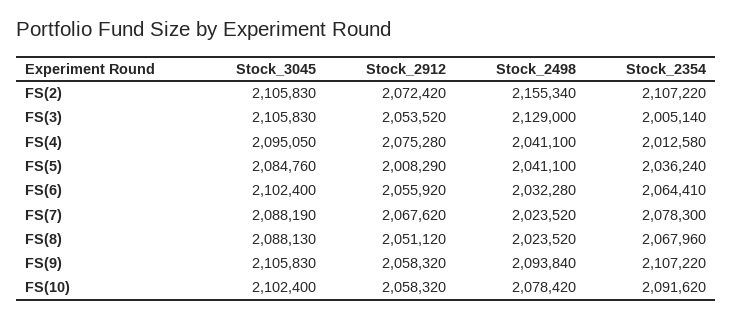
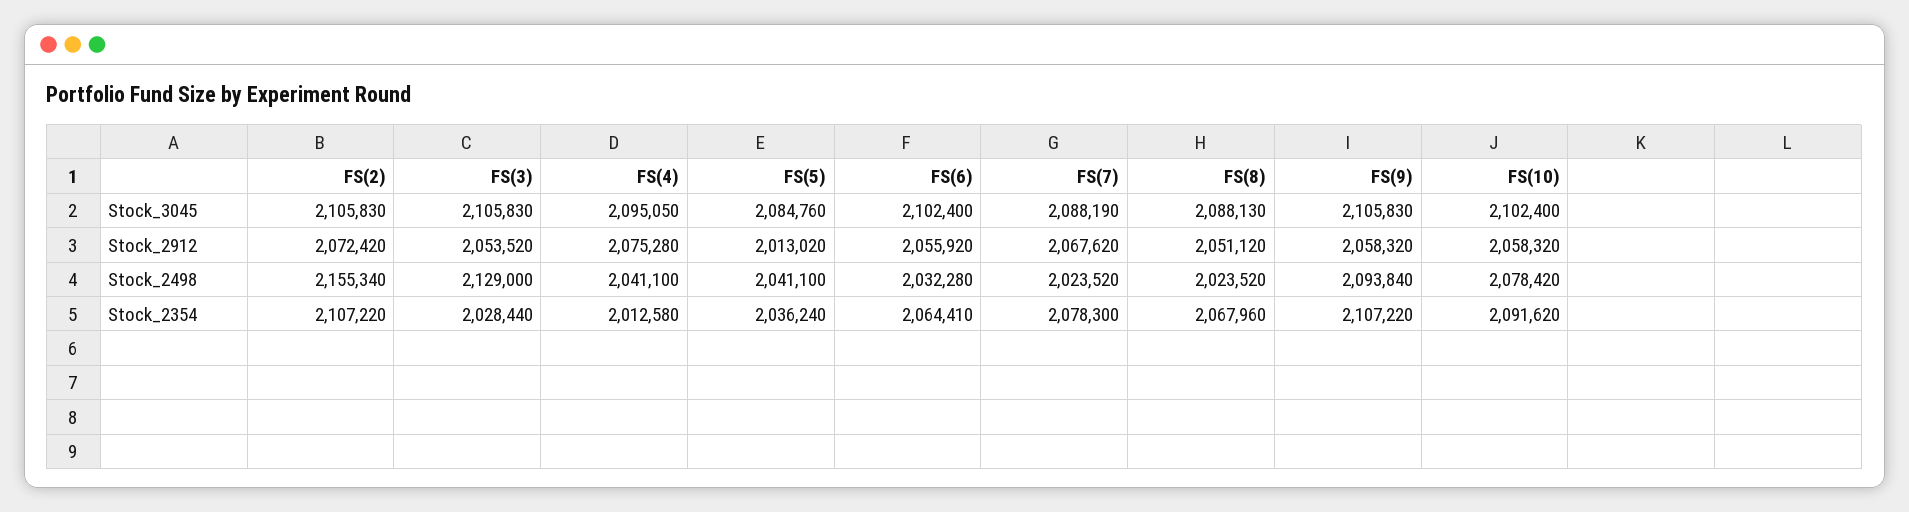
Stock_2354, FS(3): 2005140 -> 2028440
Stock_2912, FS(5): 2008290 -> 2013020

